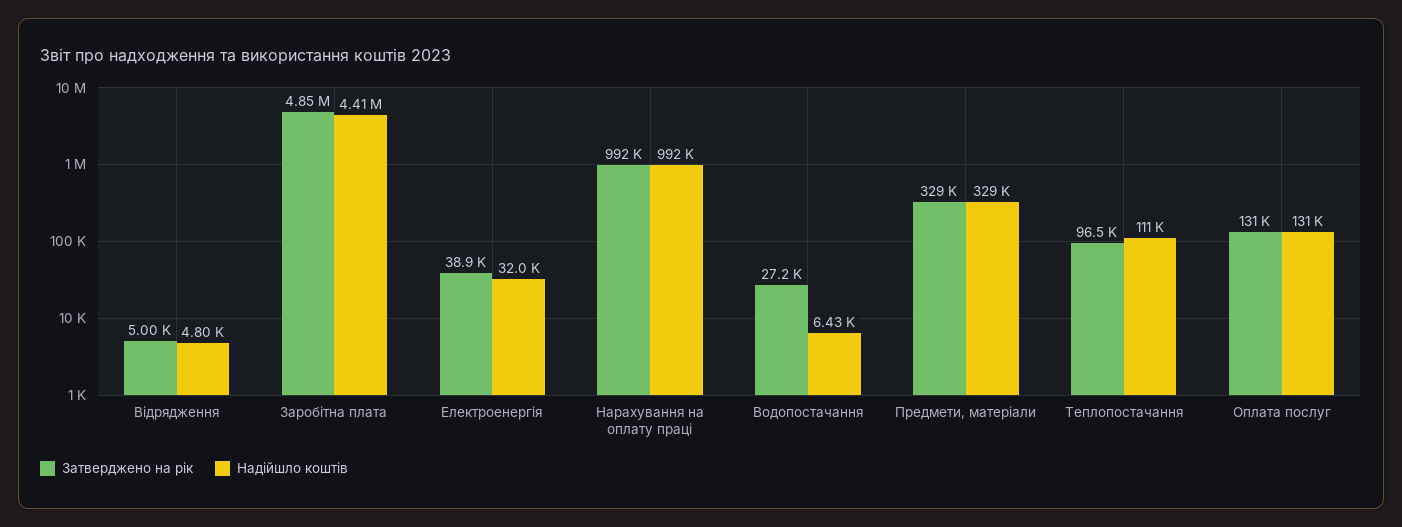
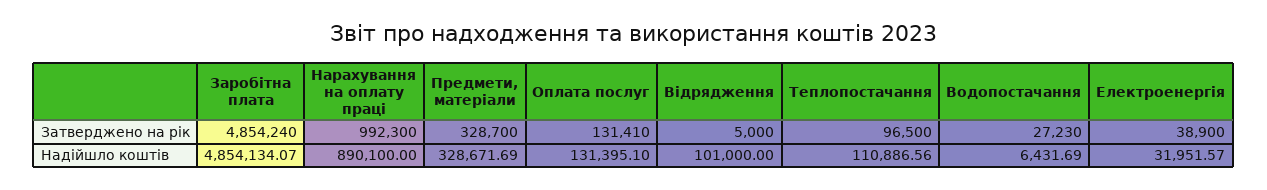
Надійшло коштів, Відрядження: 4800 -> 101000
Надійшло коштів, Заробітна плата: 4410000 -> 4854134.07
Надійшло коштів, Нарахування на оплату праці: 992000 -> 890100

